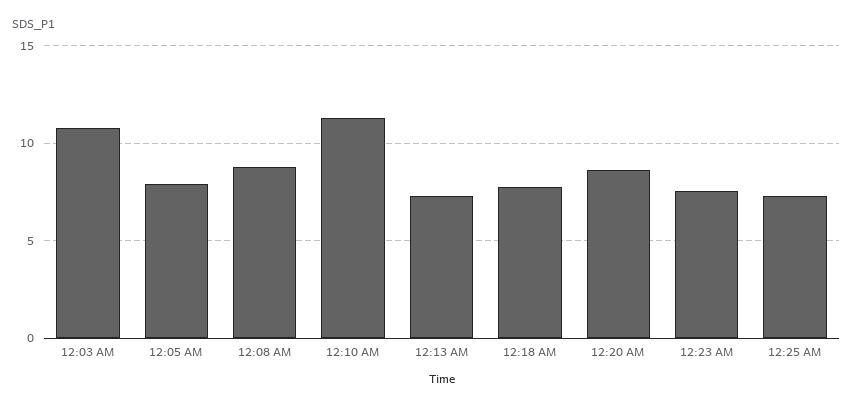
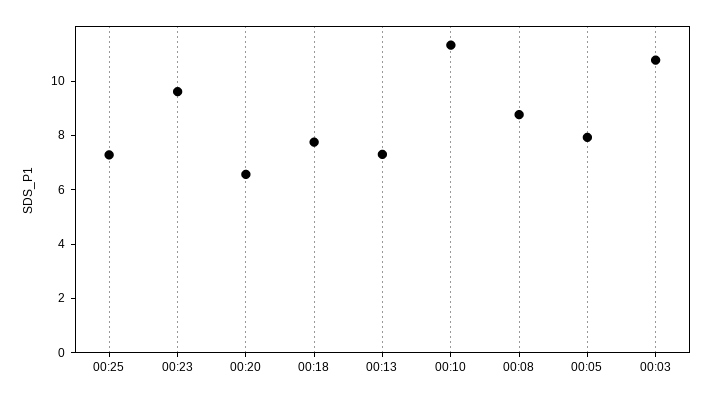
12:20 AM: 8.5 -> 6.5
12:23 AM: 7.5 -> 9.5

